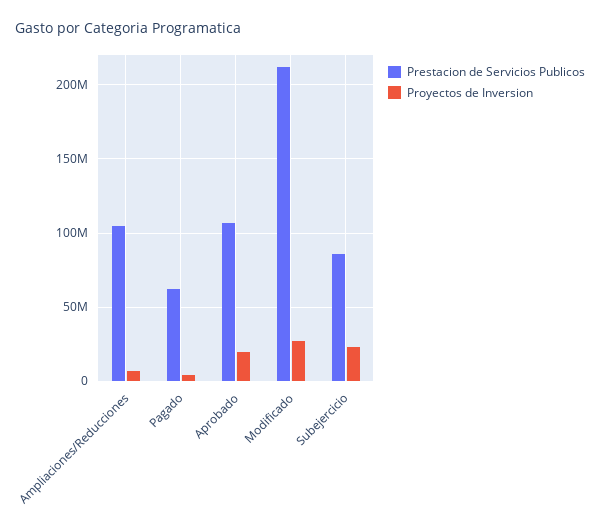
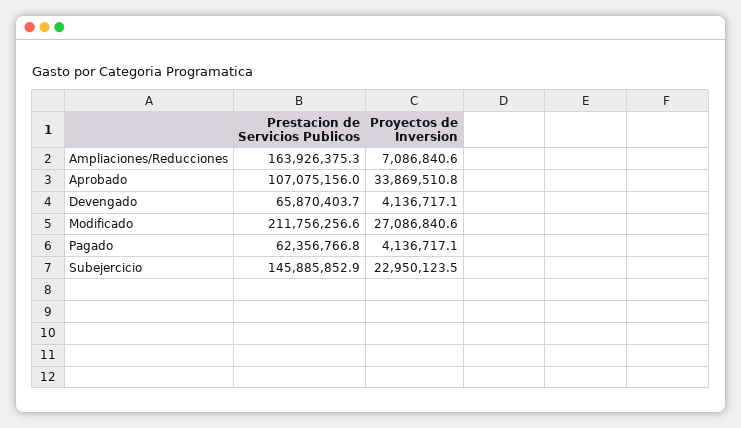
Prestacion de Servicios Publicos, Ampliaciones/Reducciones: 105000000 -> 163926375.3
Proyectos de Inversion, Aprobado: 20000000 -> 33869510.8
Prestacion de Servicios Publicos, Subejercicio: 85000000 -> 145885852.9
Prestacion de Servicios Publicos, Devengado: none -> 65870403.7
Proyectos de Inversion, Devengado: none -> 4136717.1

